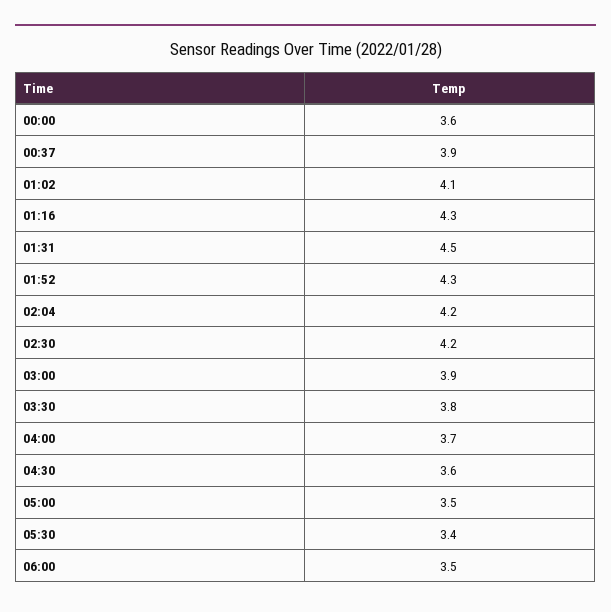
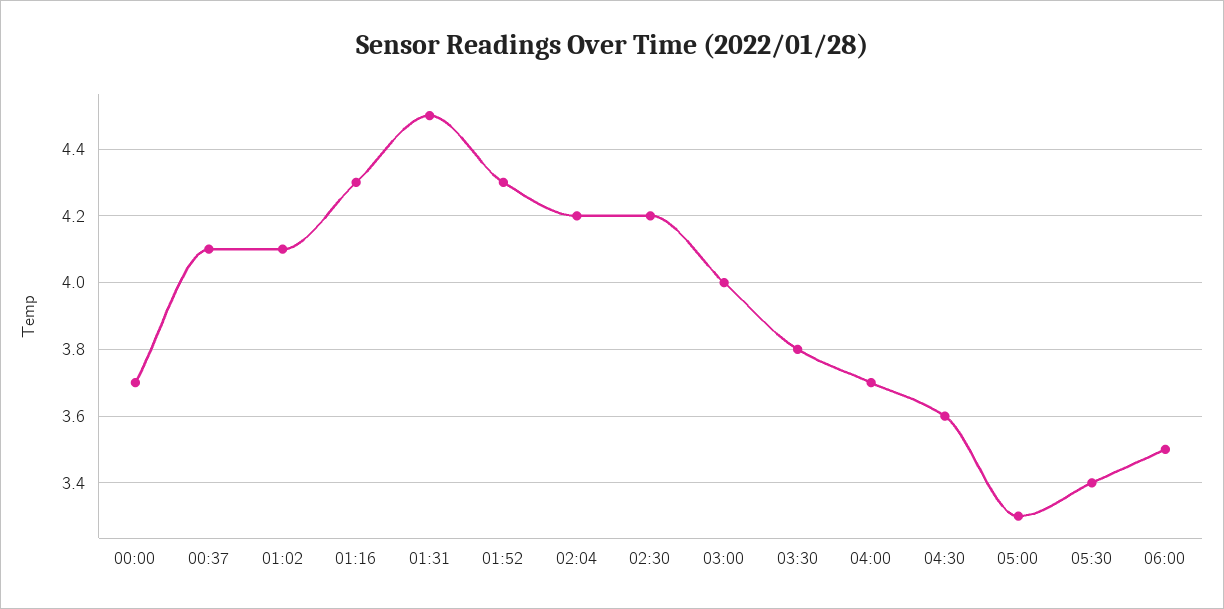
00:00: 3.6 -> 3.7
00:37: 3.9 -> 4.1
03:00: 3.9 -> 4
05:00: 3.5 -> 3.3

